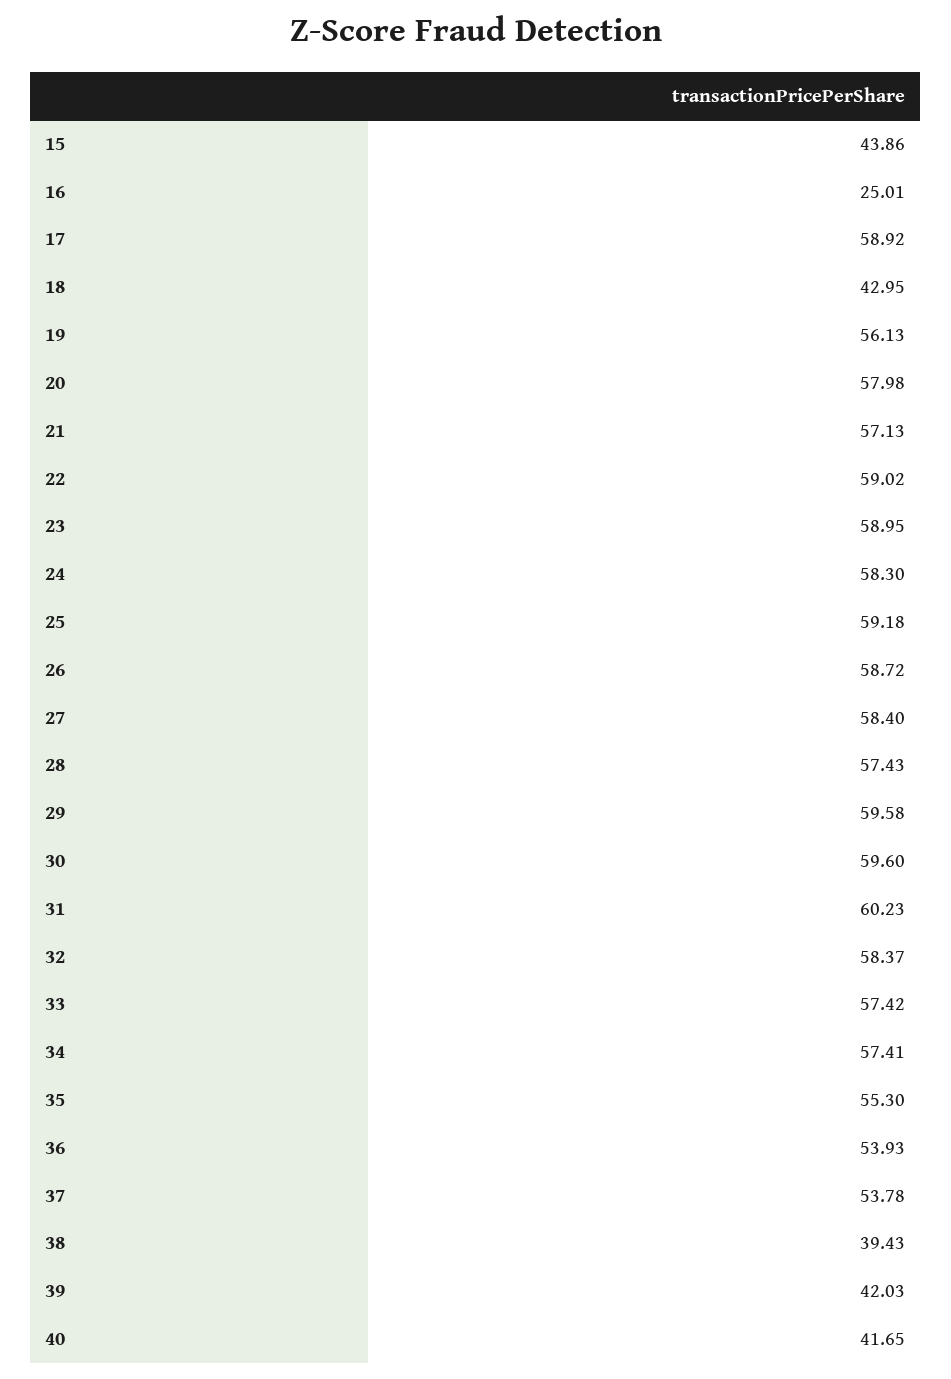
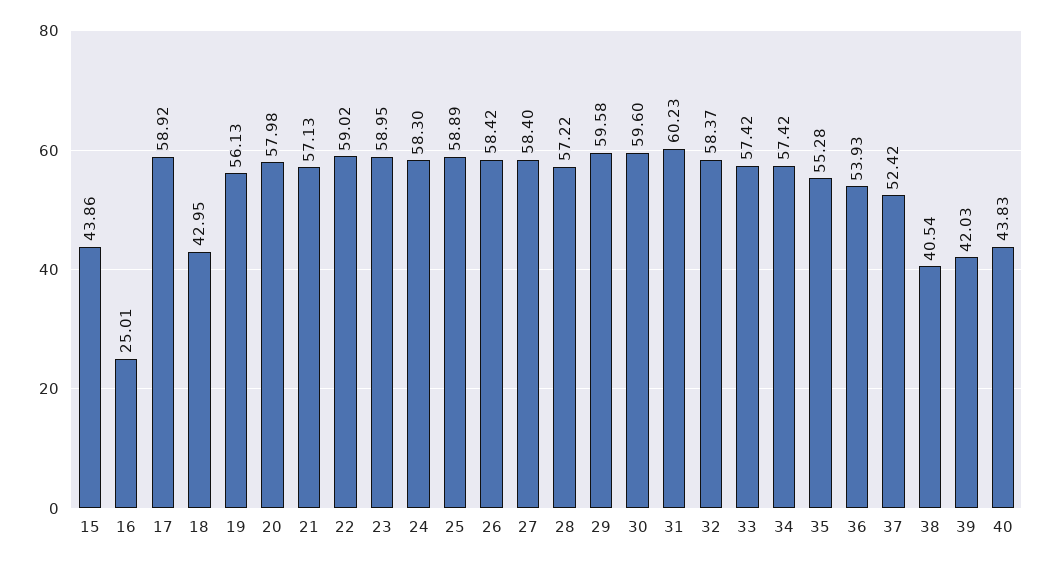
25: 59.18 -> 58.89
26: 58.72 -> 58.42
28: 57.43 -> 57.22
34: 57.41 -> 57.42
35: 55.3 -> 55.28
37: 53.78 -> 52.42
38: 39.43 -> 40.54
40: 41.65 -> 43.83

